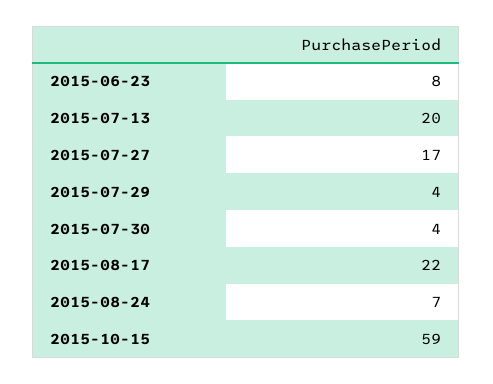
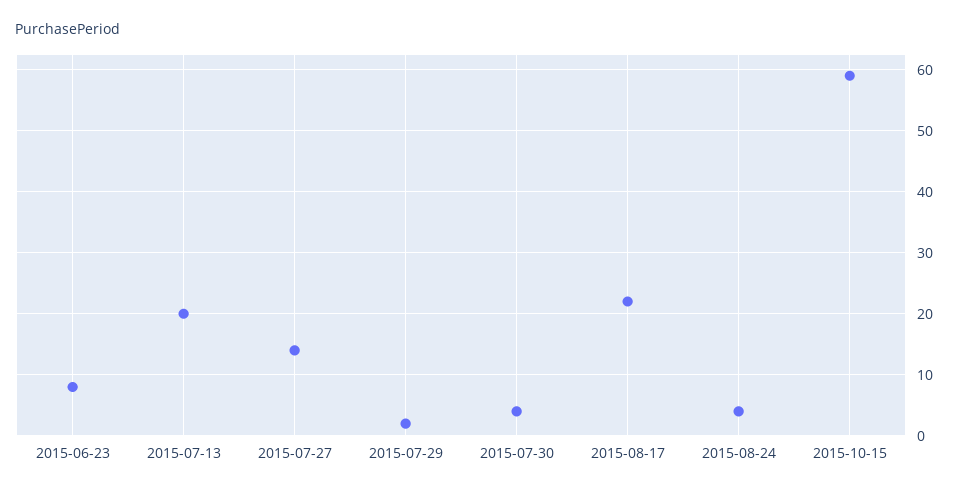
2015-07-27: 17 -> 14
2015-07-29: 4 -> 2
2015-08-24: 7 -> 4

